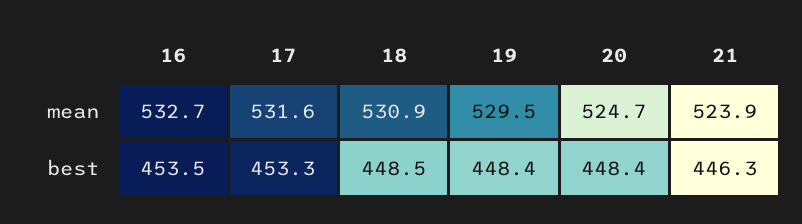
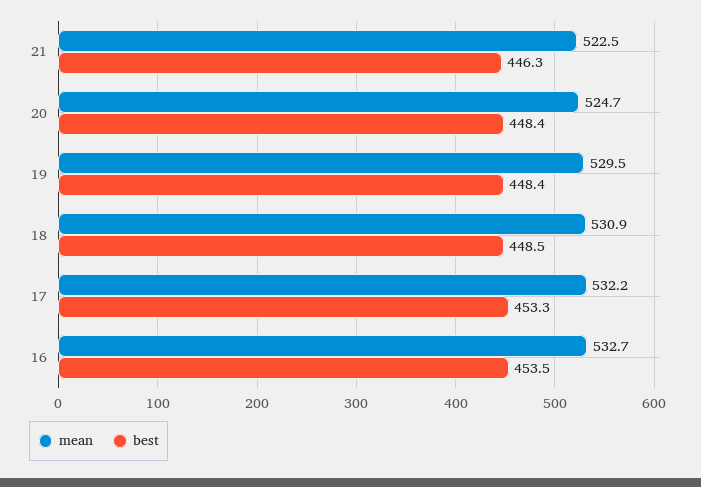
mean, 17: 531.6 -> 532.2
mean, 21: 523.9 -> 522.5

